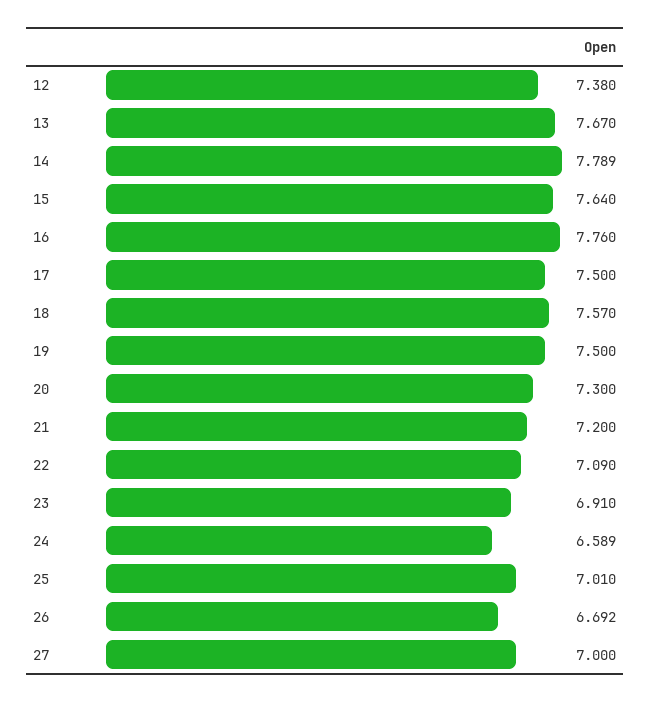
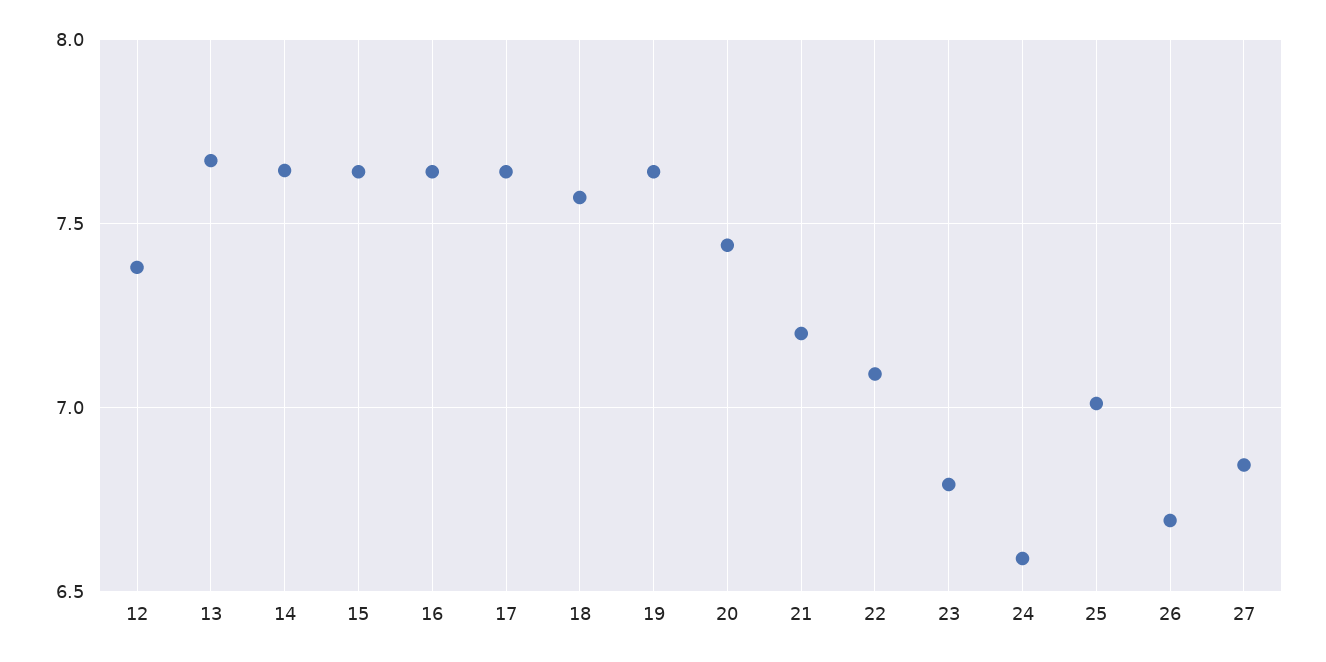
14: 7.789 -> 7.65
16: 7.76 -> 7.65
17: 7.5 -> 7.65
19: 7.5 -> 7.65
20: 7.3 -> 7.45
23: 6.91 -> 6.8
27: 7 -> 6.85

